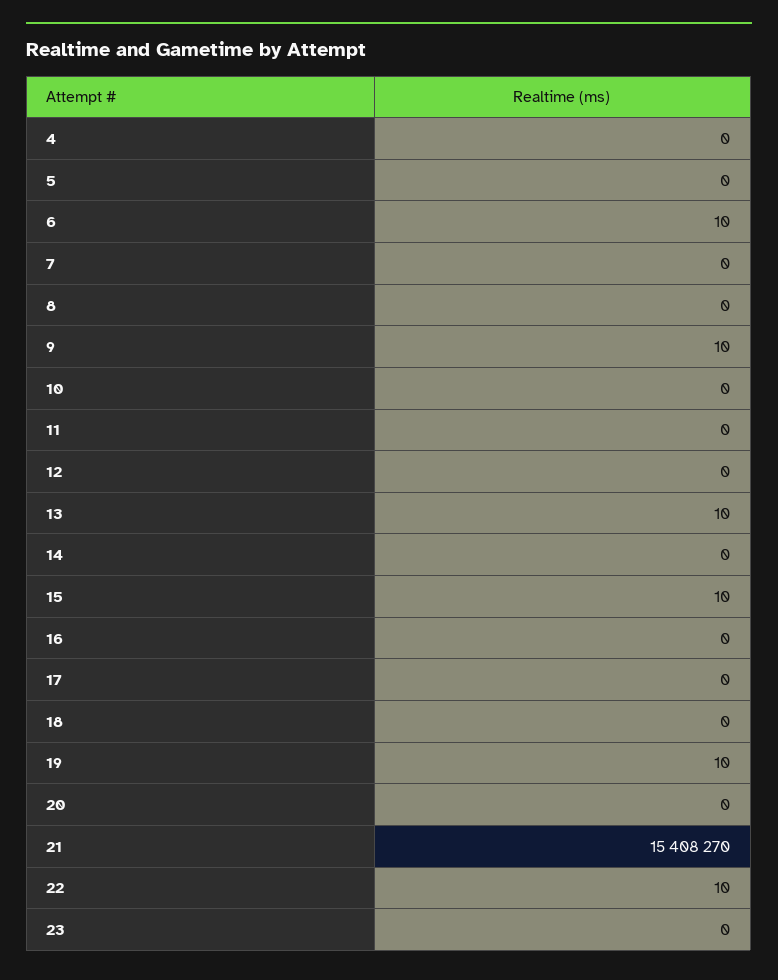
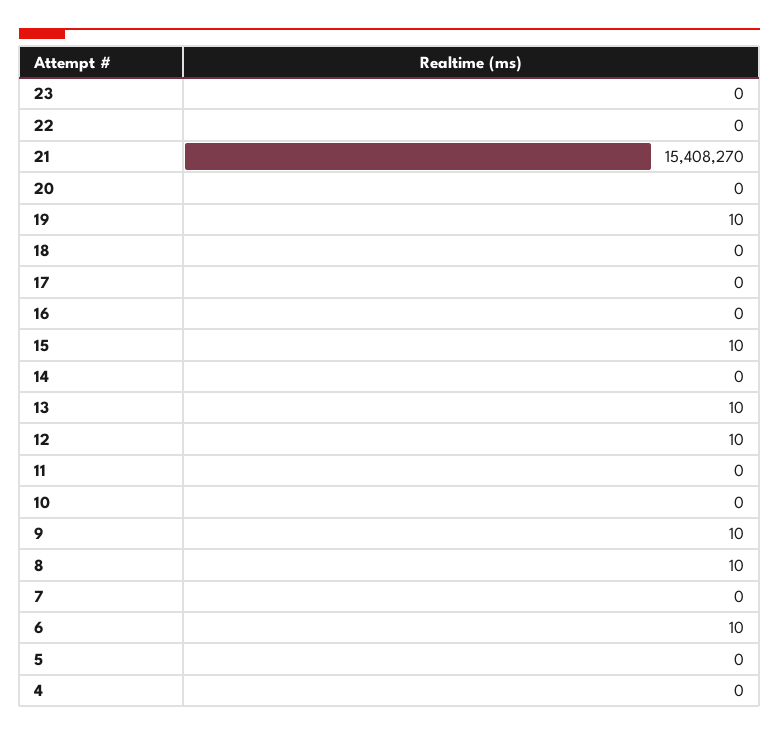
8: 0 -> 10
12: 0 -> 10
22: 10 -> 0

